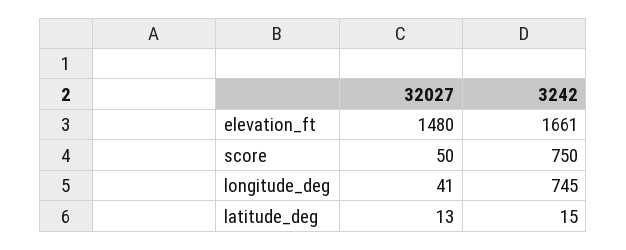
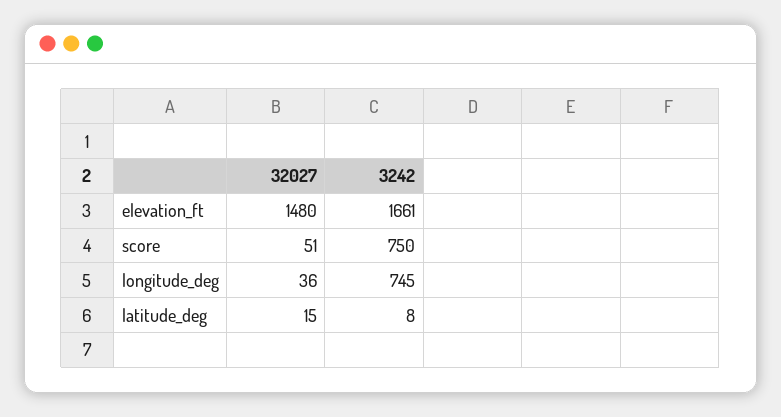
32027, score: 50 -> 51
32027, longitude_deg: 41 -> 36
32027, latitude_deg: 13 -> 15
3242, latitude_deg: 15 -> 8

